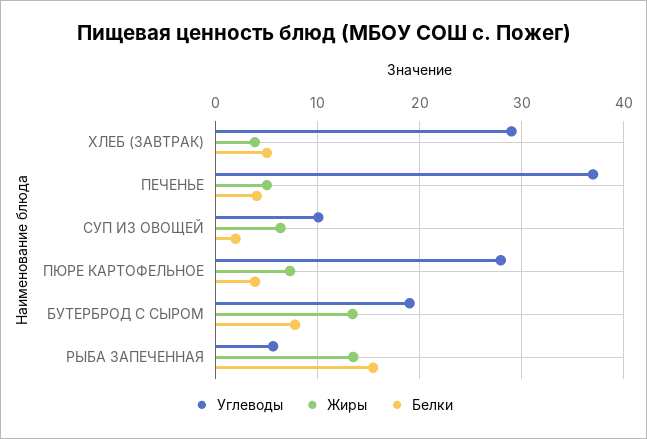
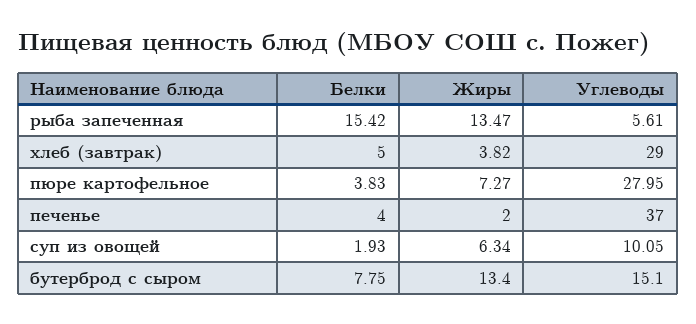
Жиры, ПЕЧЕНЬЕ: 5 -> 2
Углеводы, БУТЕРБРОД С СЫРОМ: 19 -> 15.1

